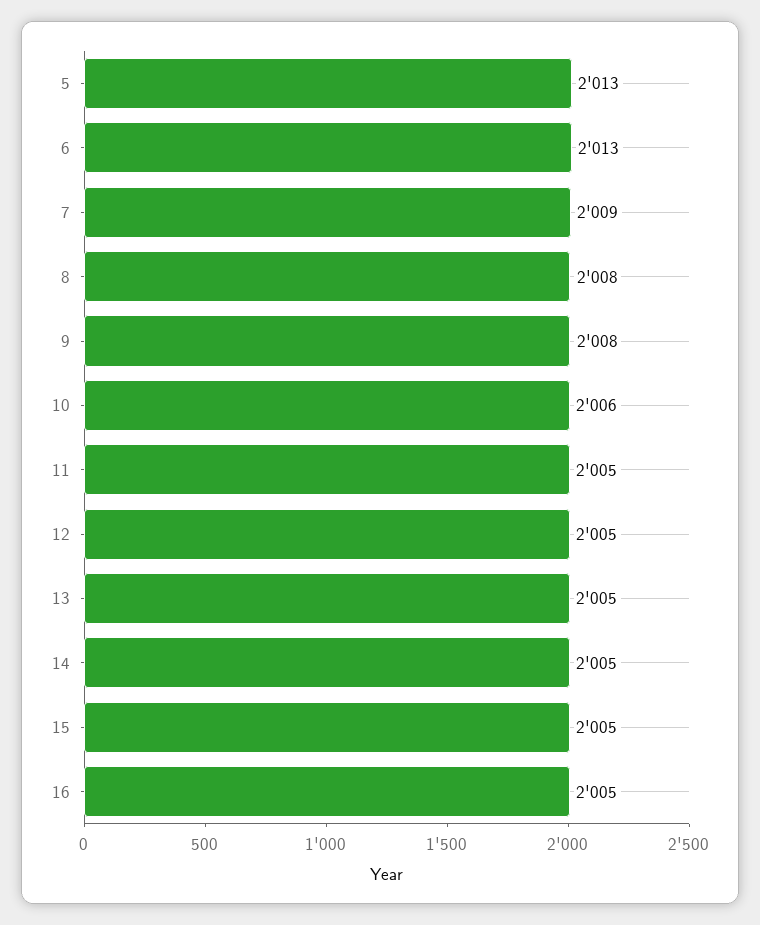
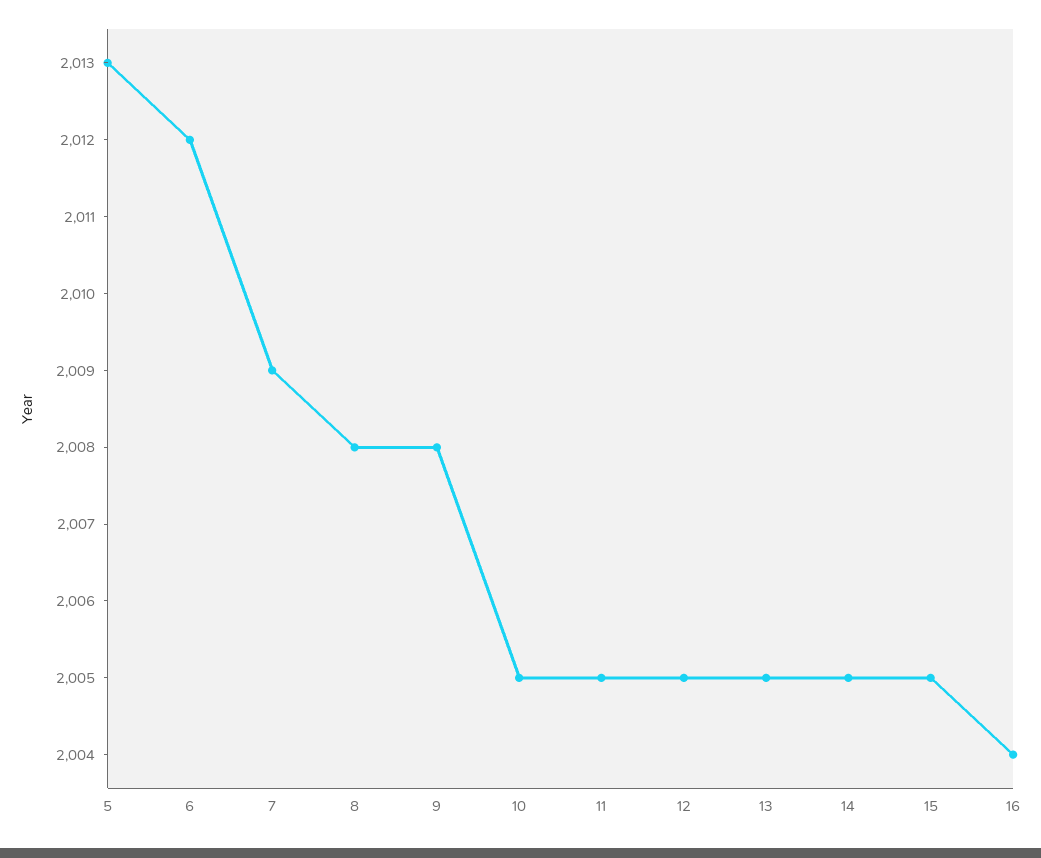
6: 2013 -> 2012
10: 2006 -> 2005
16: 2005 -> 2004

